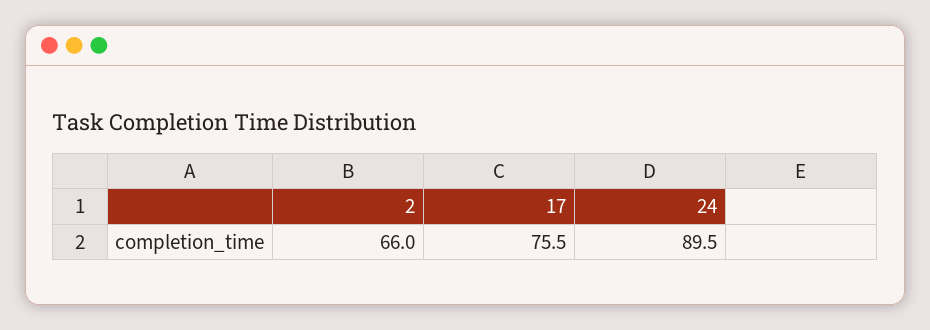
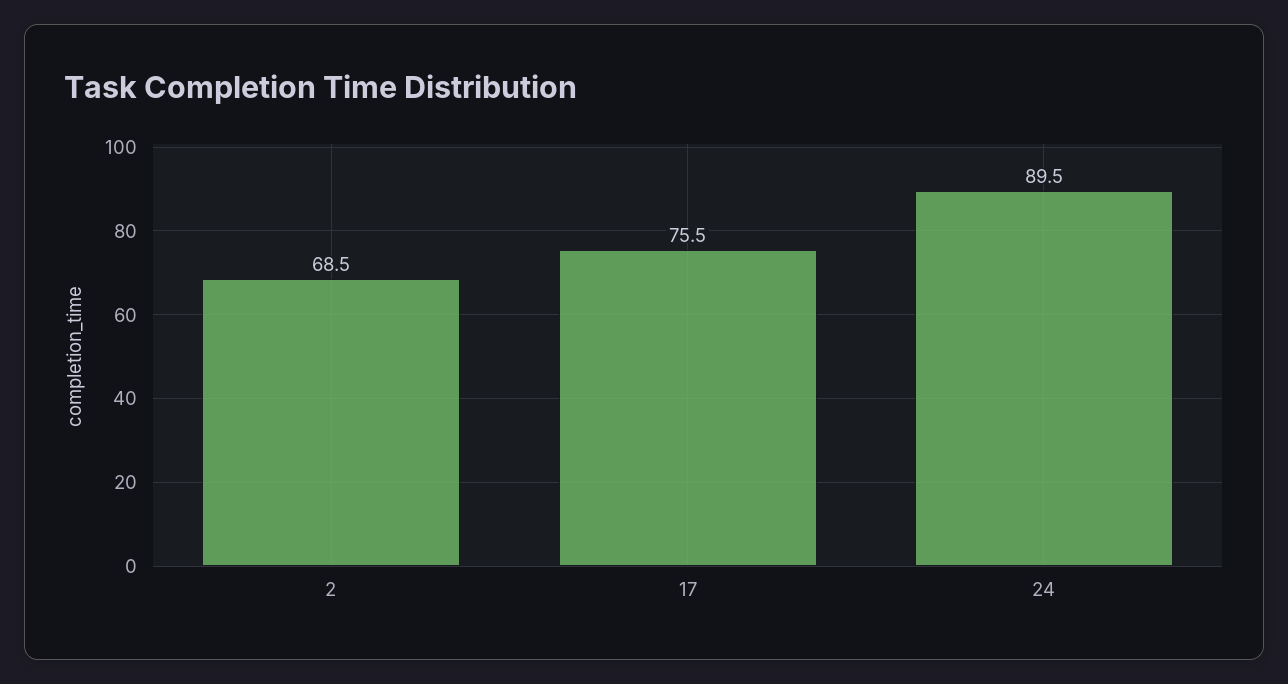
2: 66 -> 68.5

